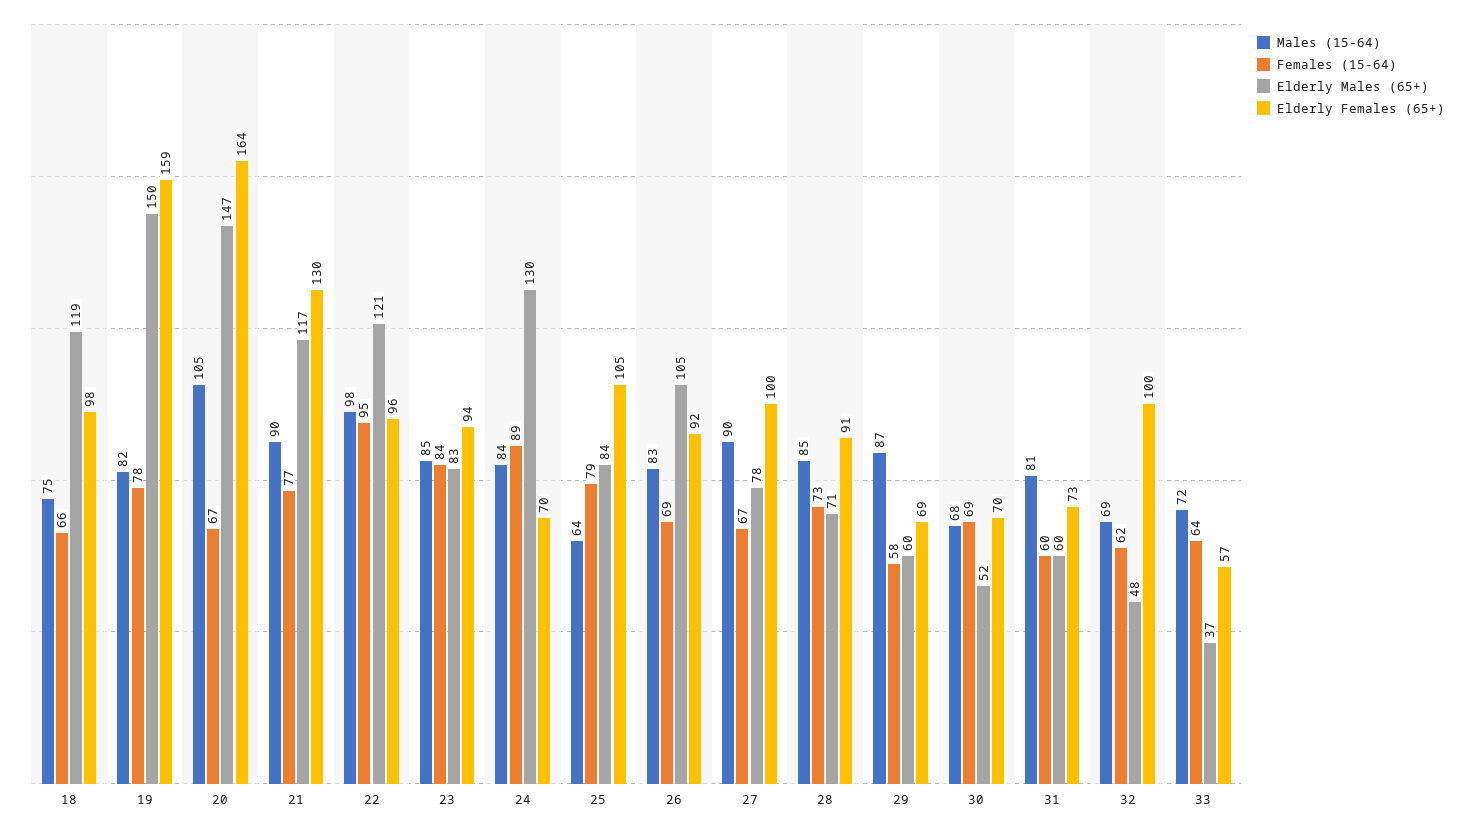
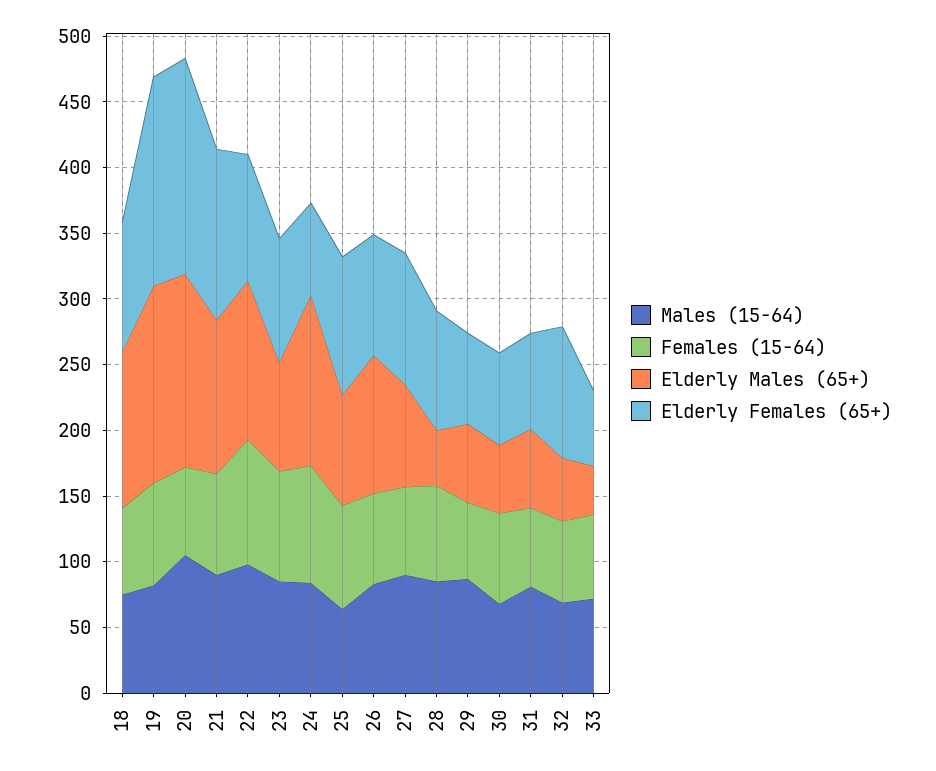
Elderly Males (65+), 28: 71 -> 40

